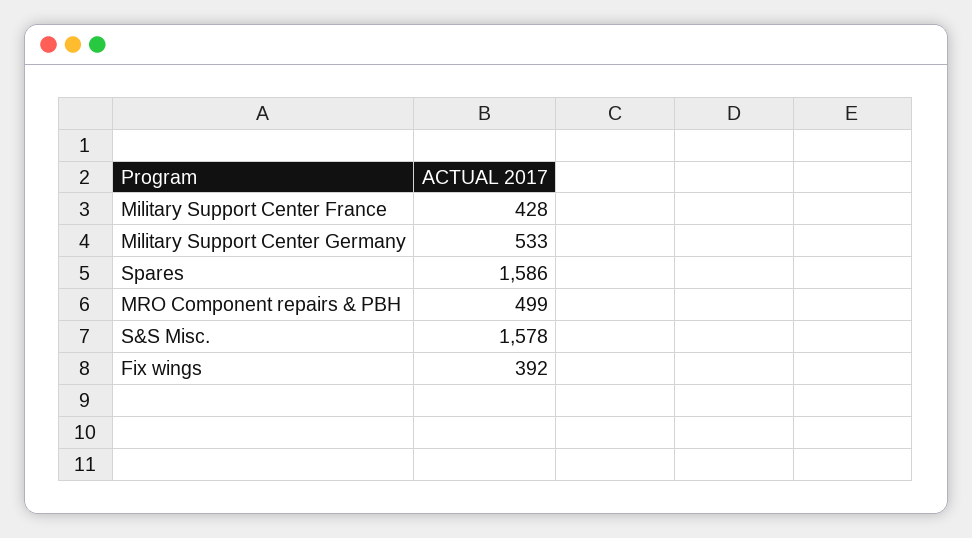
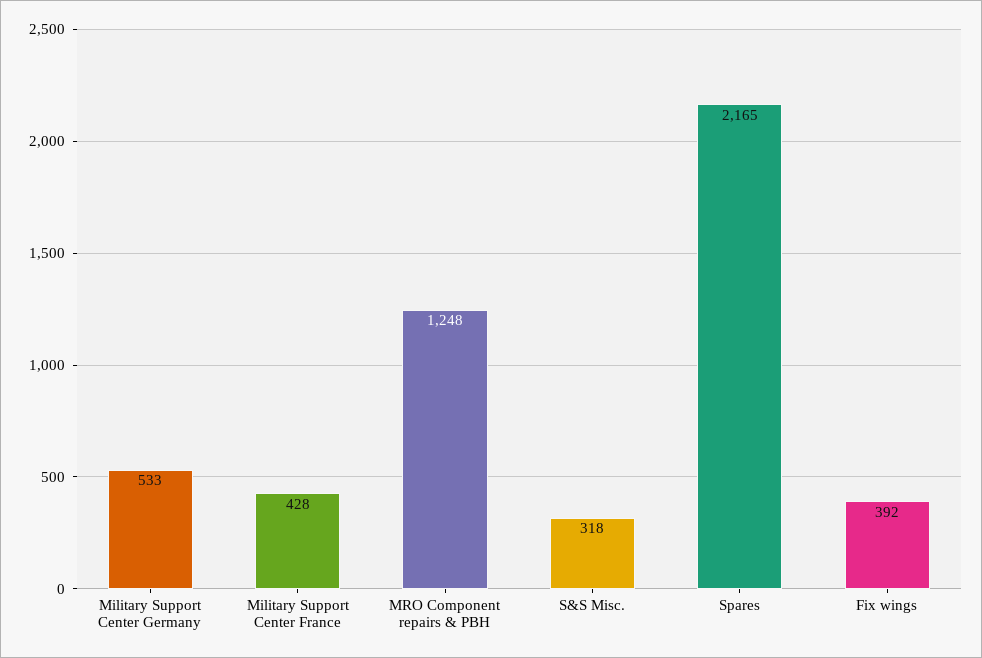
Spares: 1586 -> 2165
MRO Component repairs & PBH: 499 -> 1248
S&S Misc.: 1578 -> 318

